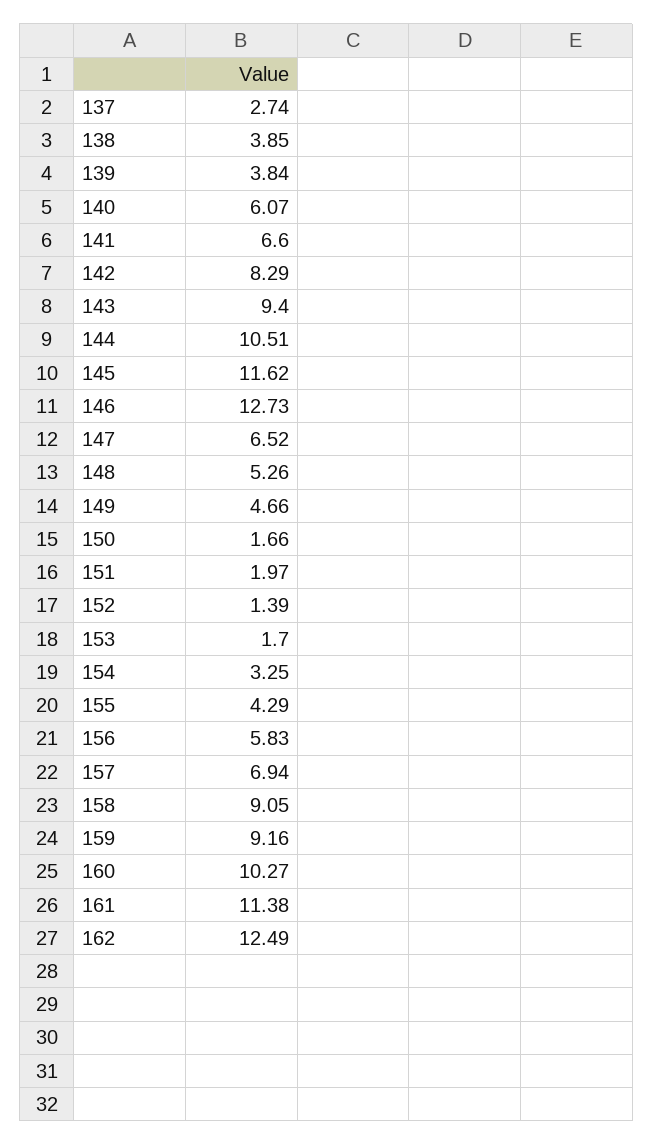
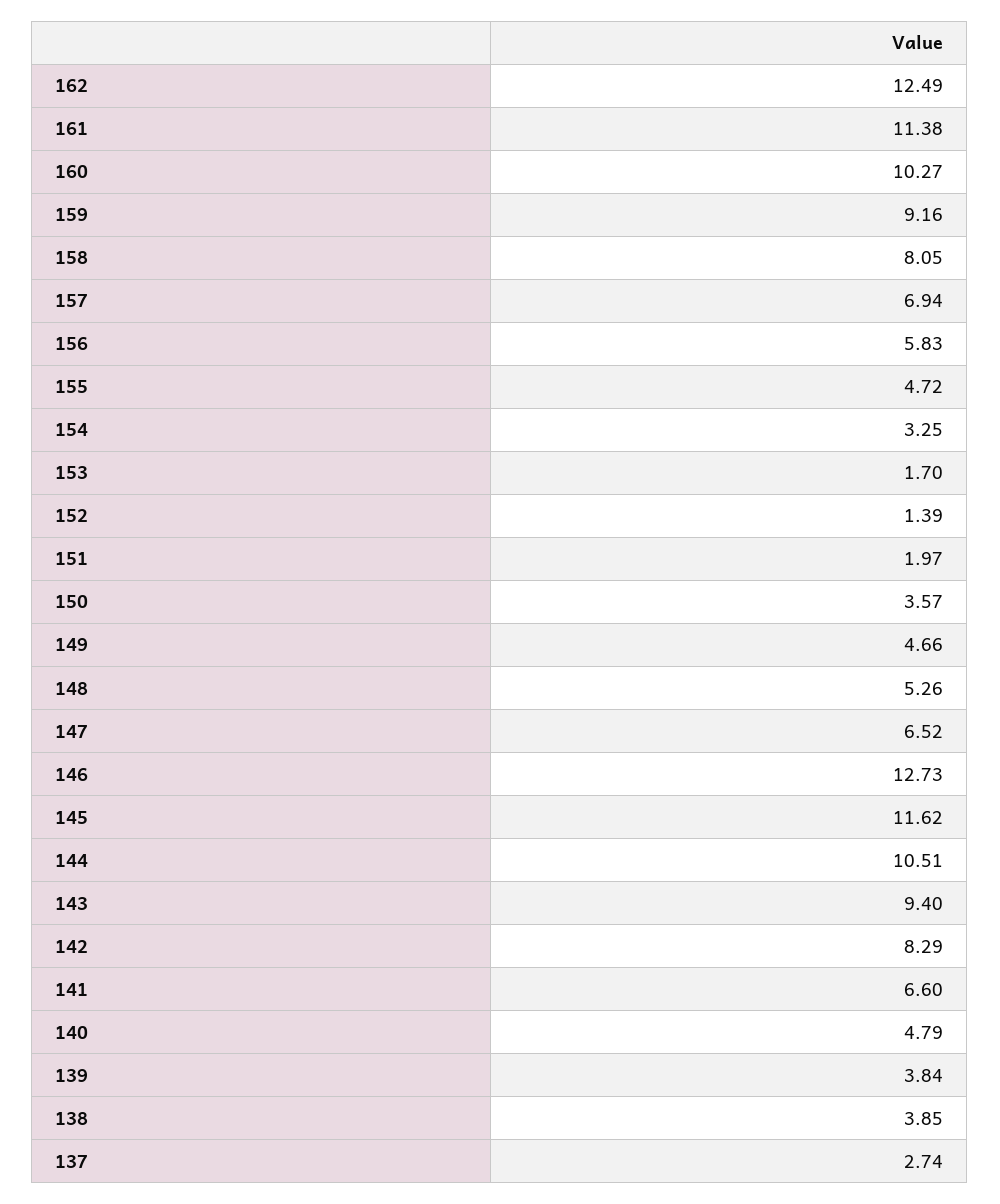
140: 6.07 -> 4.79
150: 1.66 -> 3.57
155: 4.29 -> 4.72
158: 9.05 -> 8.05

